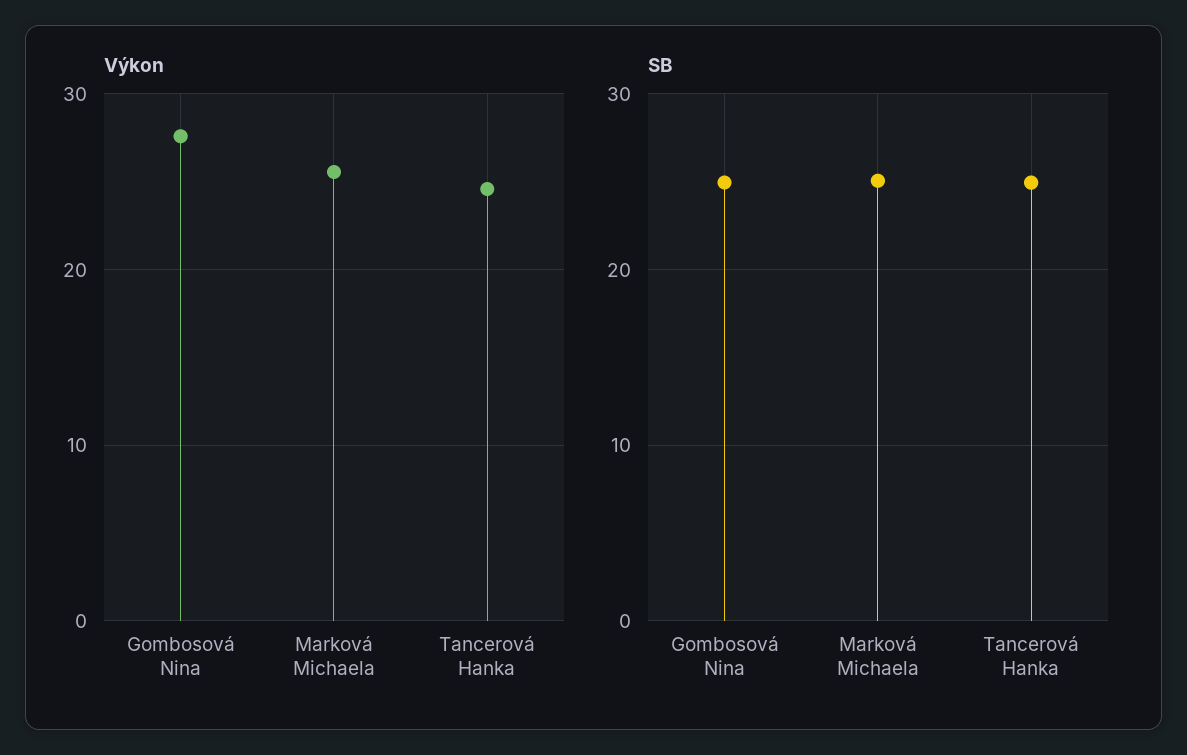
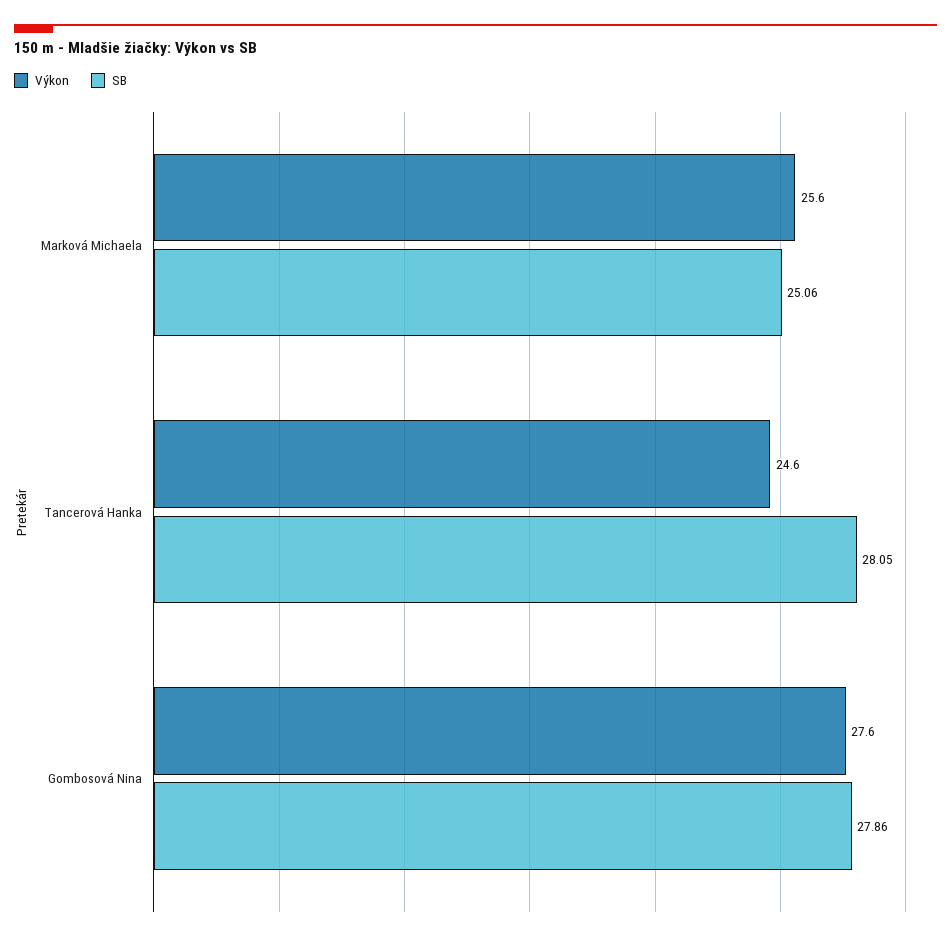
SB, Gombosová Nina: 25 -> 27.86
SB, Tancerová Hanka: 25 -> 28.05

